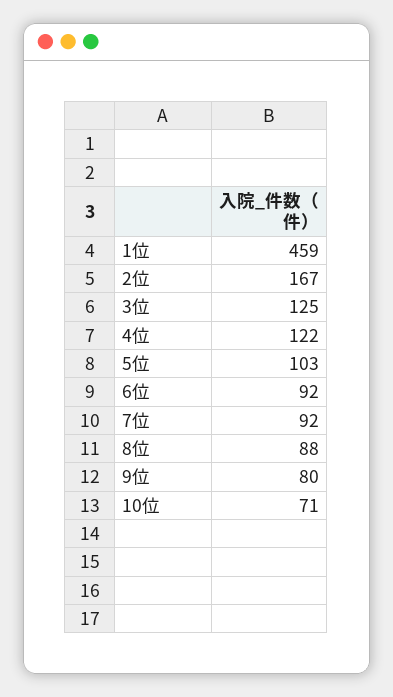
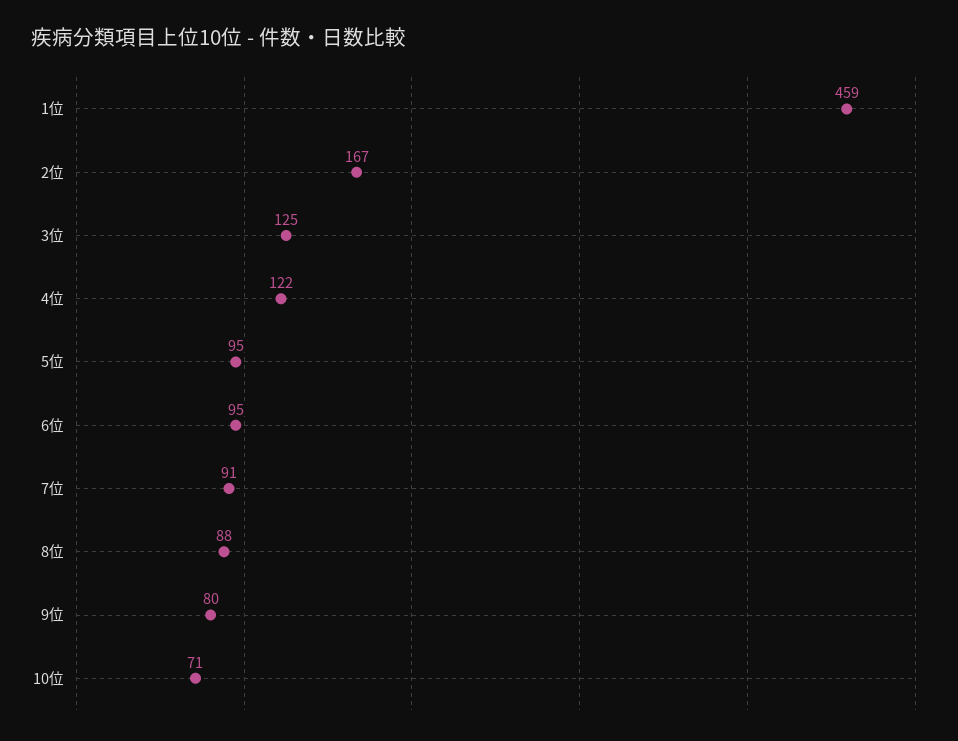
5位: 103 -> 95
6位: 92 -> 95
7位: 92 -> 91

